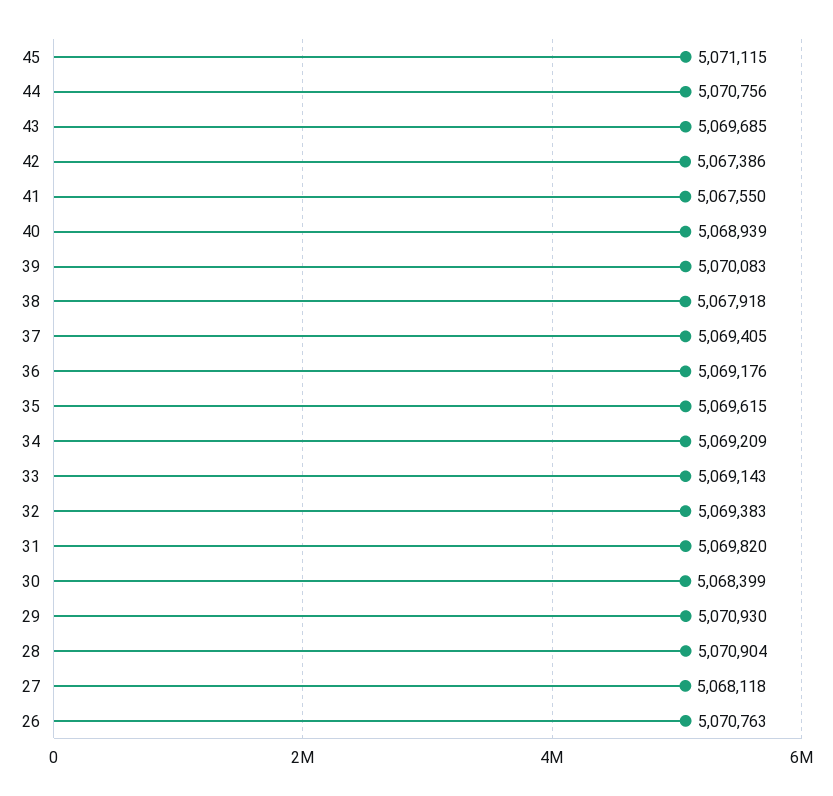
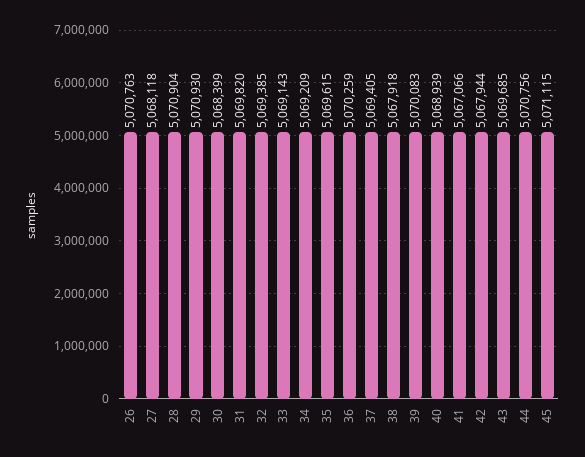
42: 5067386 -> 5067944
41: 5067550 -> 5067066
36: 5069176 -> 5070259
32: 5069383 -> 5069385

